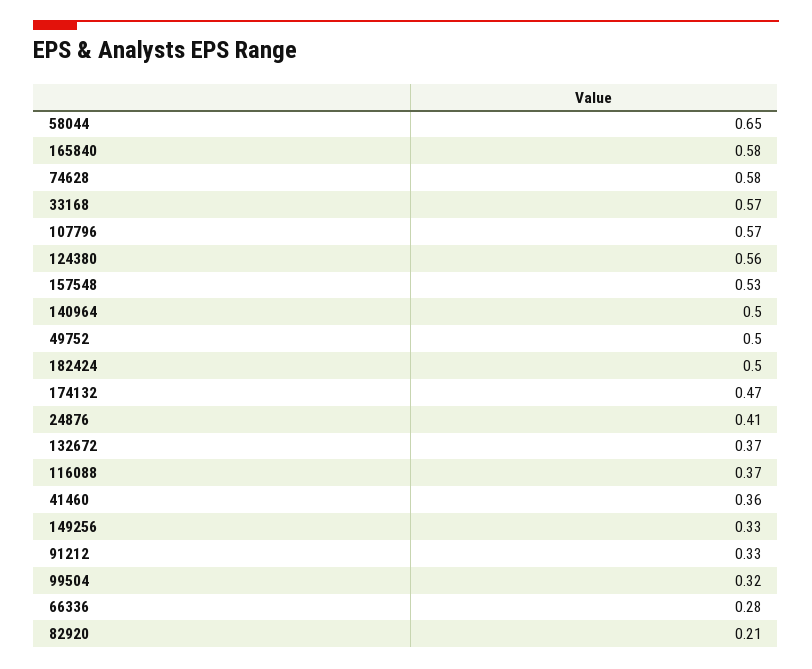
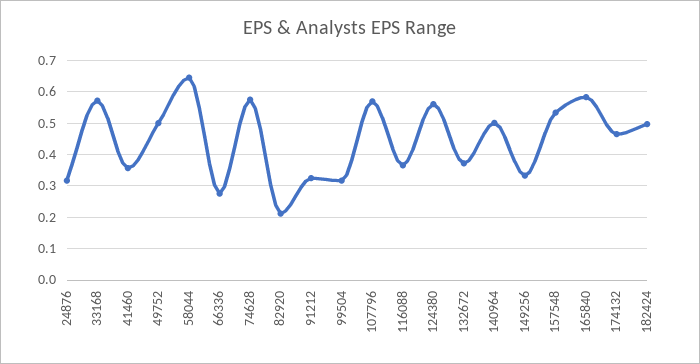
24876: 0.41 -> 0.32

